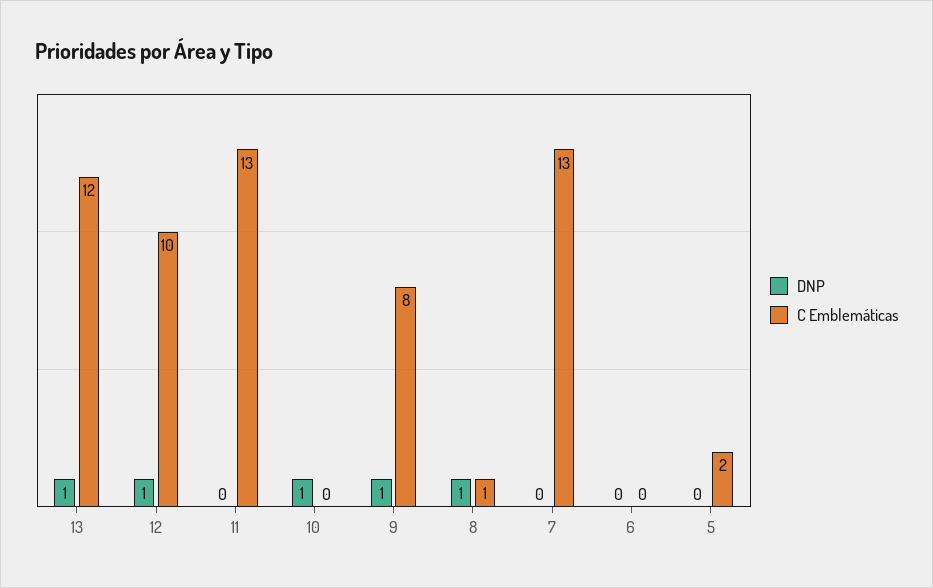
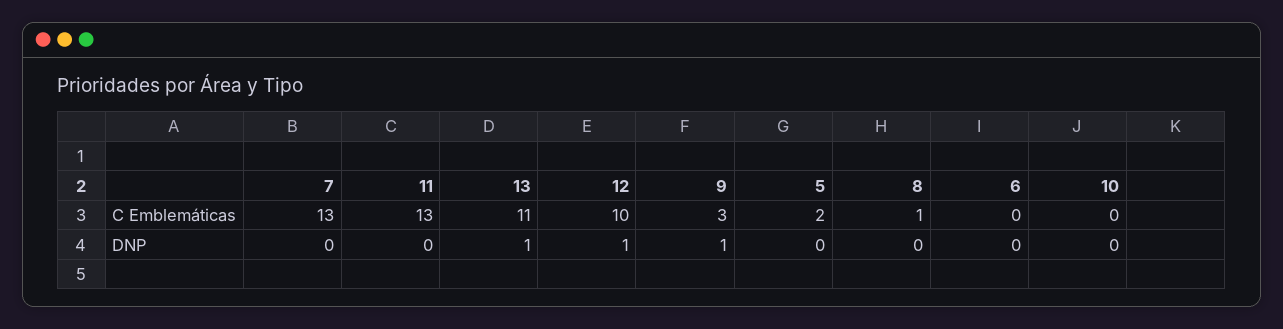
C Emblemáticas, 13: 12 -> 11
DNP, 10: 1 -> 0
C Emblemáticas, 9: 8 -> 3
DNP, 8: 1 -> 0

